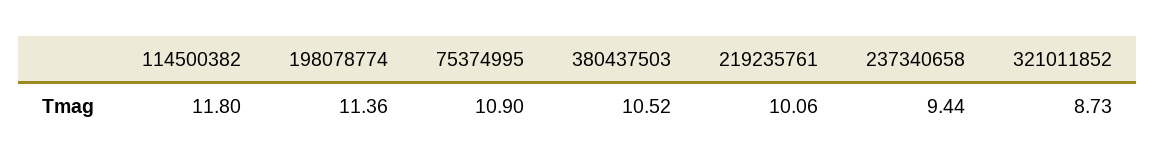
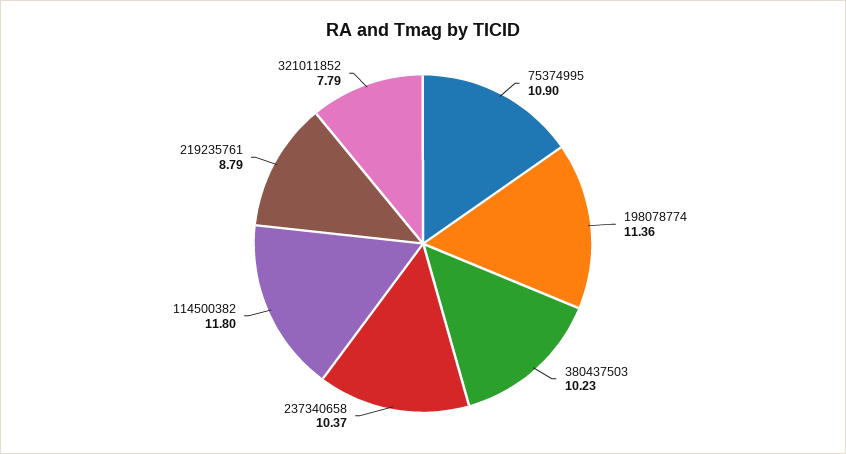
380437503: 10.52 -> 10.23
219235761: 10.06 -> 8.79
237340658: 9.44 -> 10.37
321011852: 8.73 -> 7.79

